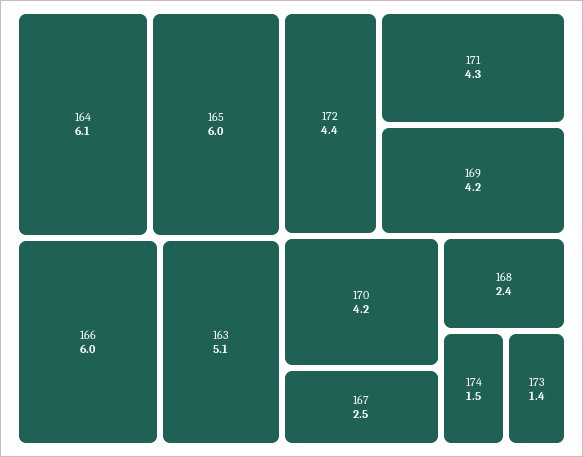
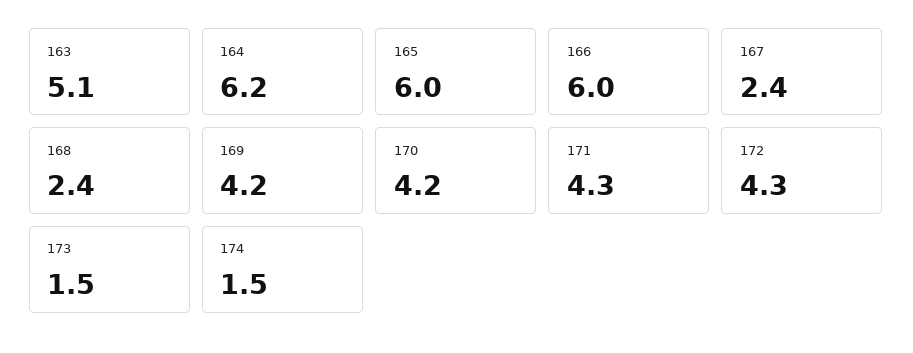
164: 6.1 -> 6.2
172: 4.4 -> 4.3
167: 2.5 -> 2.4
173: 1.4 -> 1.5

